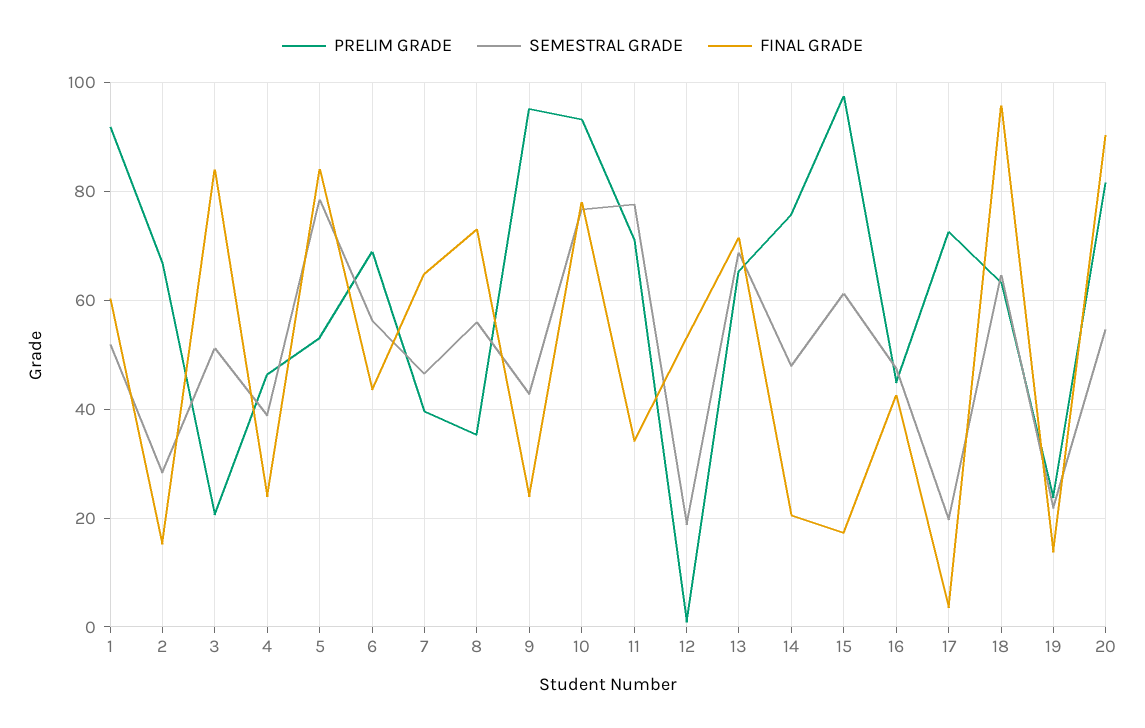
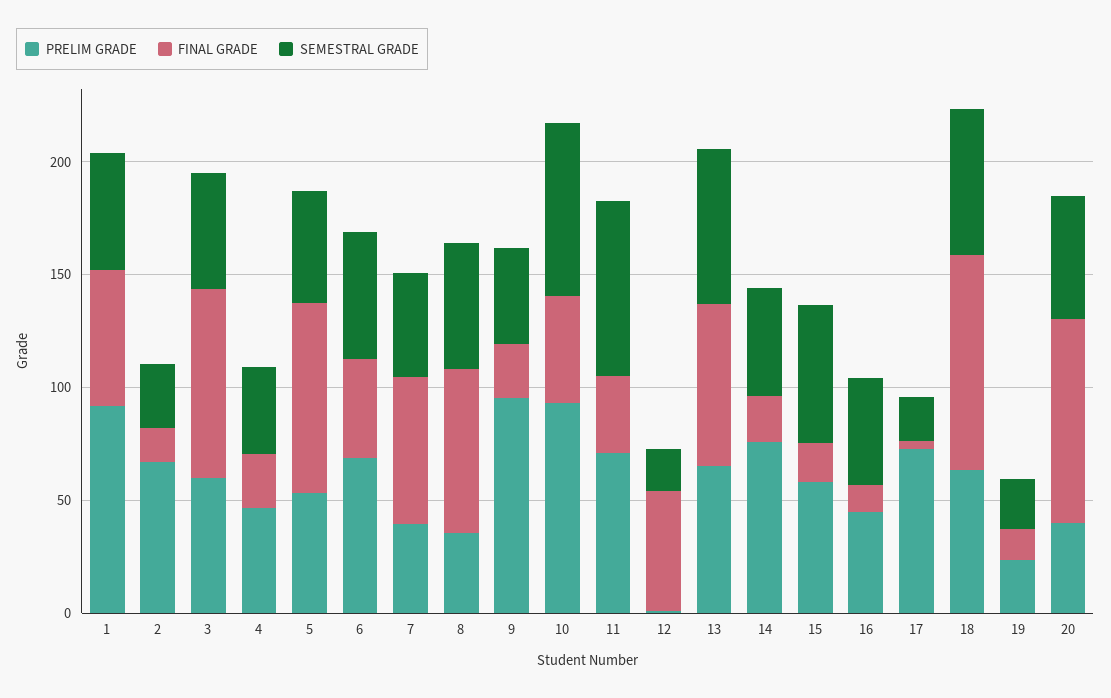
PRELIM GRADE, 3: 20 -> 60
SEMESTRAL GRADE, 5: 78 -> 50
FINAL GRADE, 10: 78 -> 50
PRELIM GRADE, 15: 98 -> 60
FINAL GRADE, 16: 42 -> 10
PRELIM GRADE, 20: 82 -> 40

